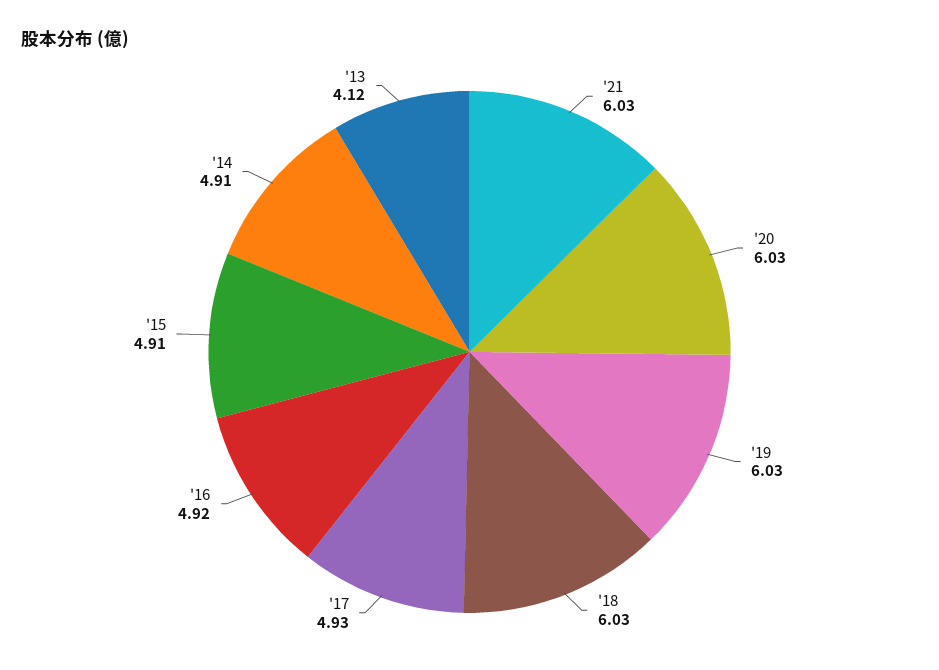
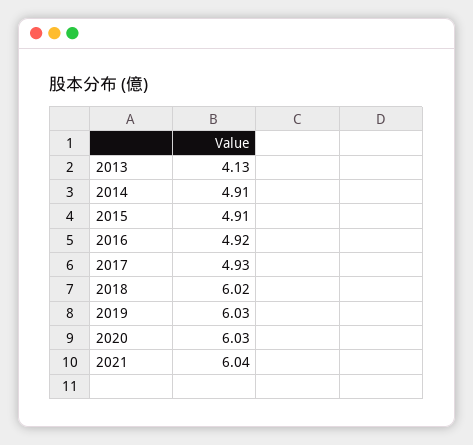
'21: 6.03 -> 6.04
'18: 6.03 -> 6.02
'13: 4.12 -> 4.13

